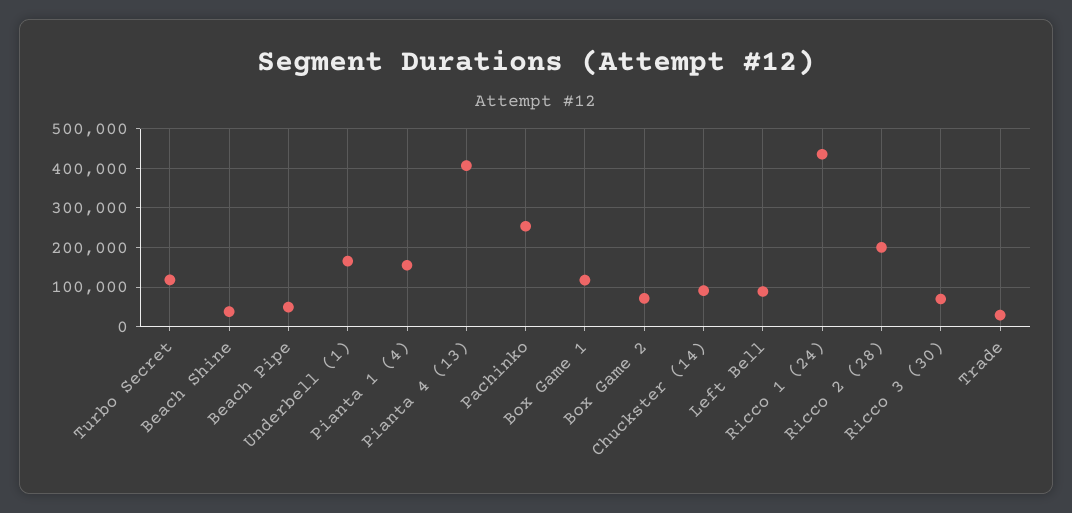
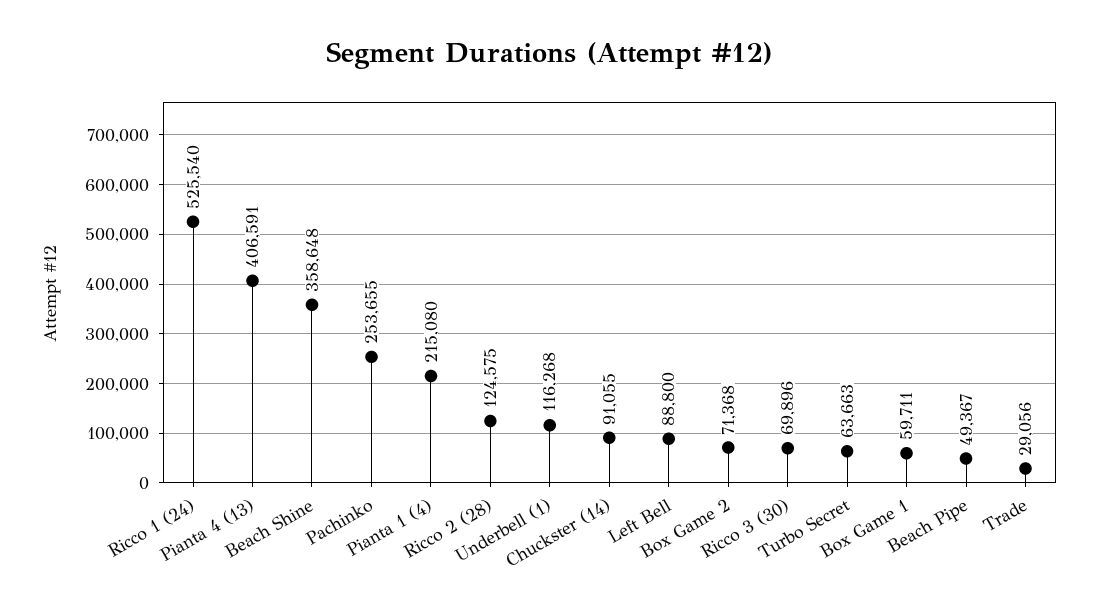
Turbo Secret: 120000 -> 63663
Beach Shine: 40000 -> 358648
Underbell (1): 160000 -> 116268
Pianta 1 (4): 160000 -> 215080
Box Game 1: 120000 -> 59711
Ricco 1 (24): 440000 -> 525540
Ricco 2 (28): 200000 -> 124575

